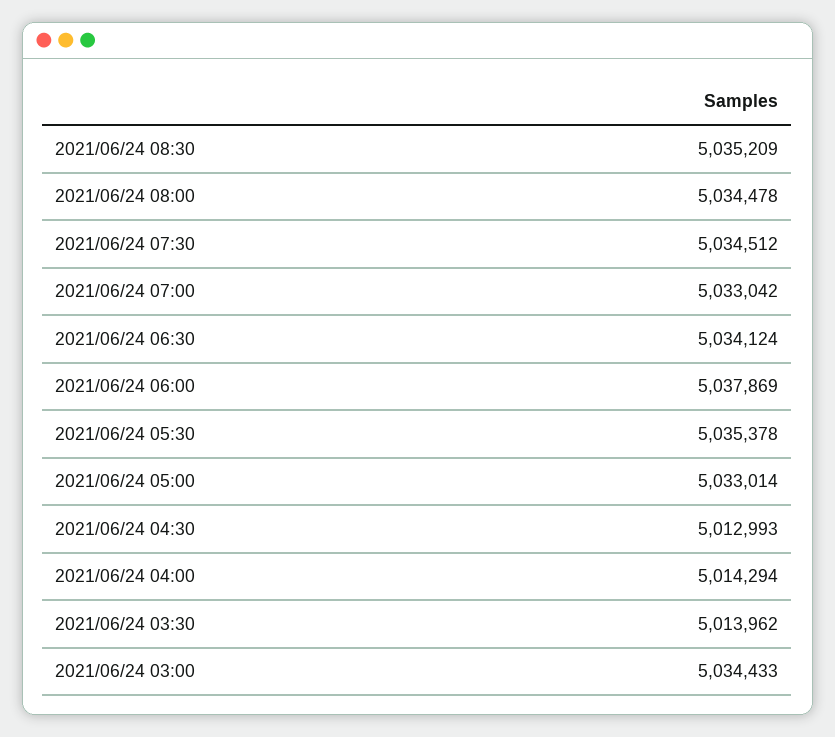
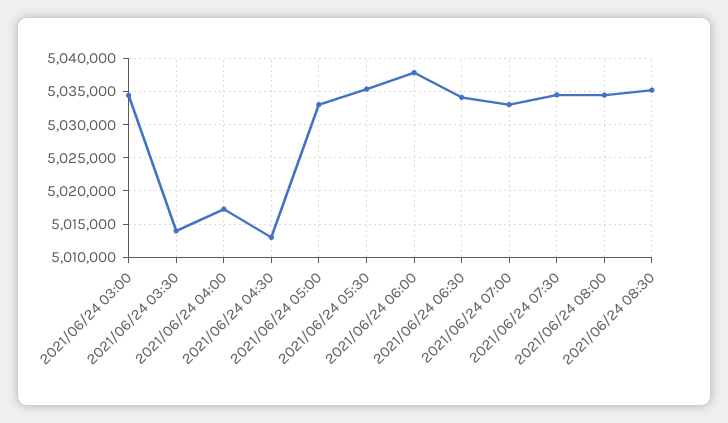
2021/06/24 04:00: 5014294 -> 5017000

